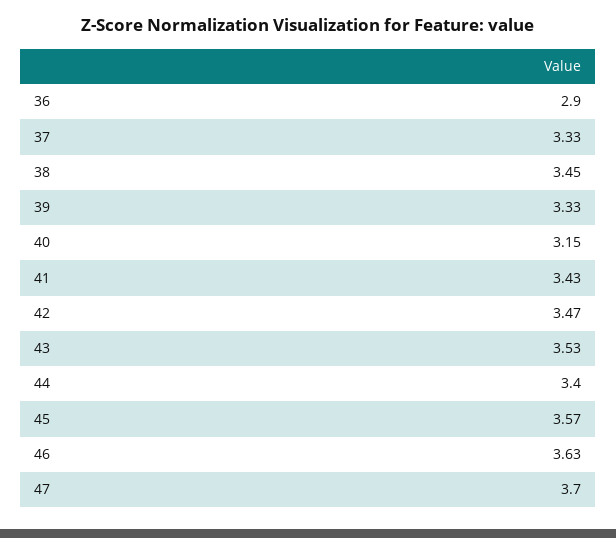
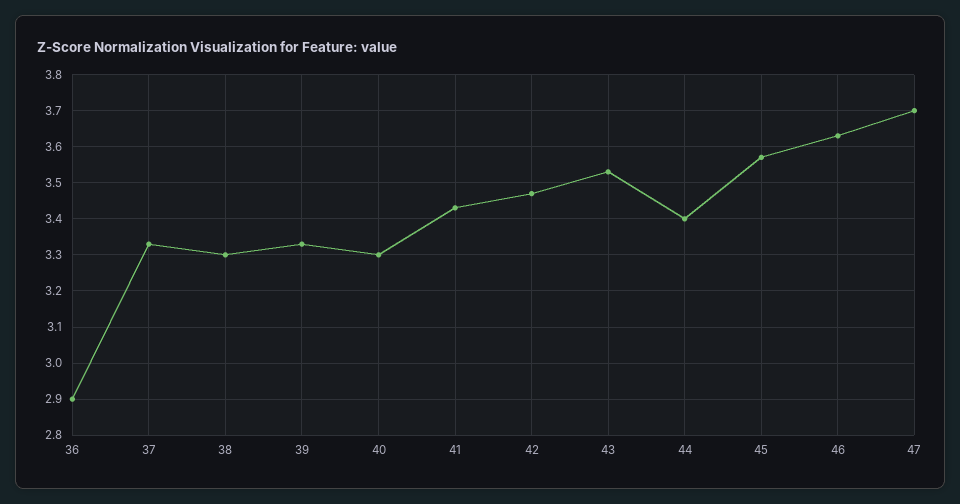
38: 3.45 -> 3.3
40: 3.15 -> 3.3

